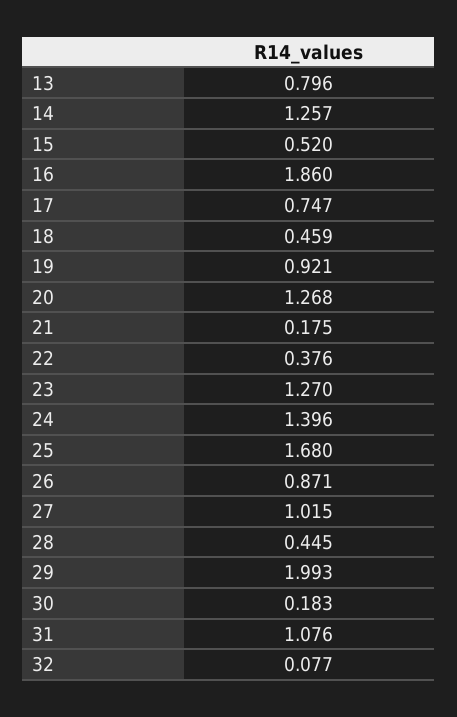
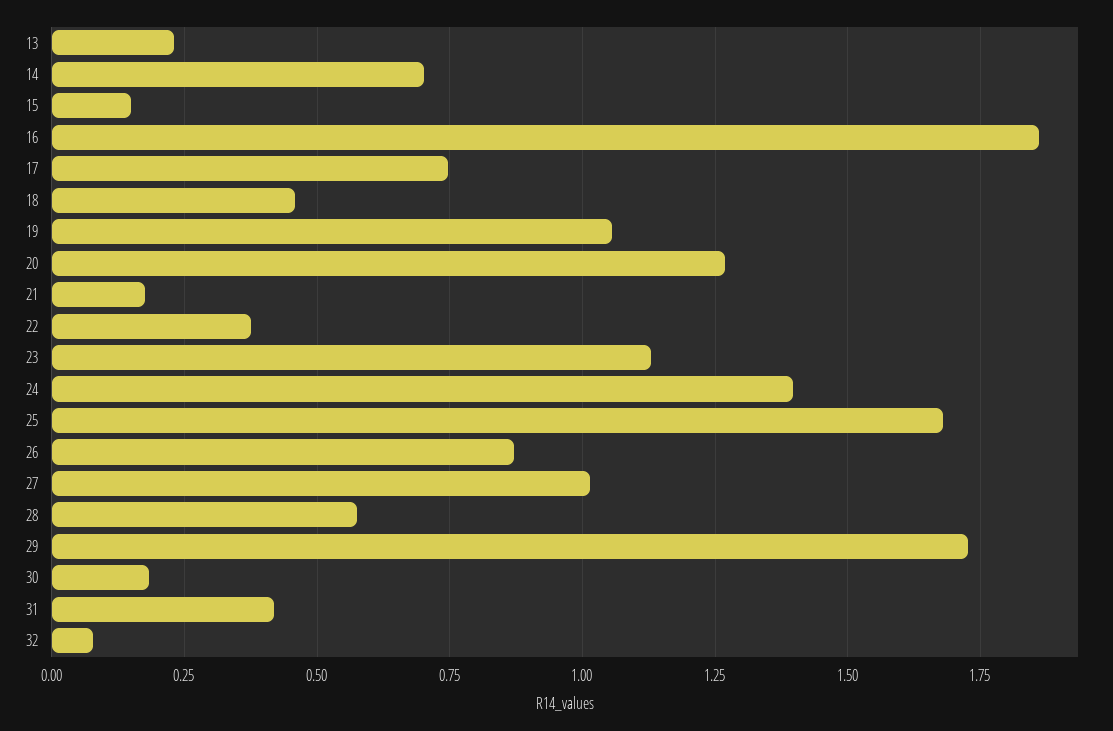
13: 0.796 -> 0.225
14: 1.257 -> 0.7
15: 0.52 -> 0.15
19: 0.921 -> 1.05
23: 1.27 -> 1.125
28: 0.445 -> 0.575
29: 1.993 -> 1.725
31: 1.076 -> 0.425

